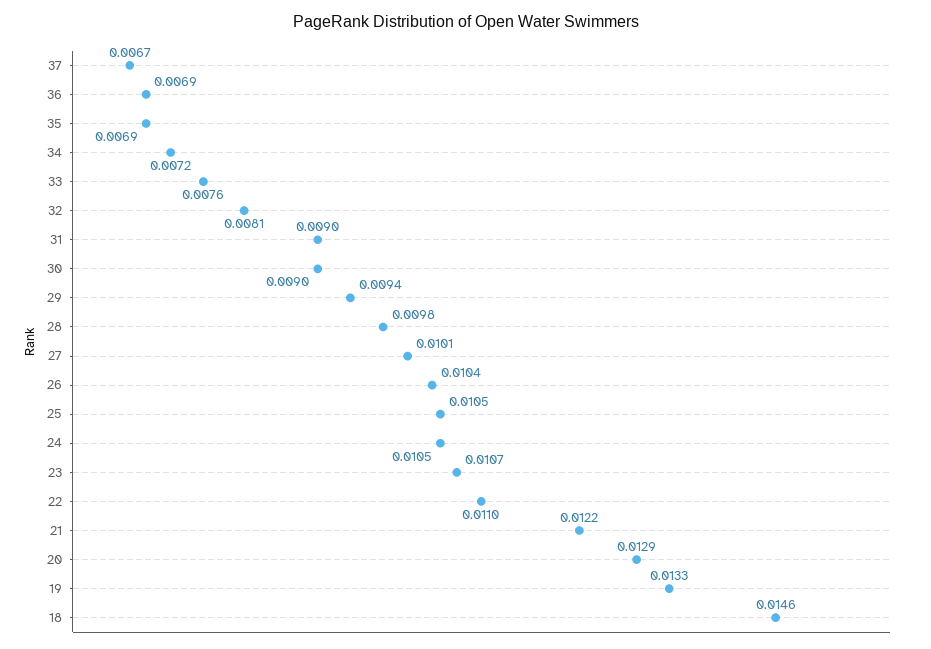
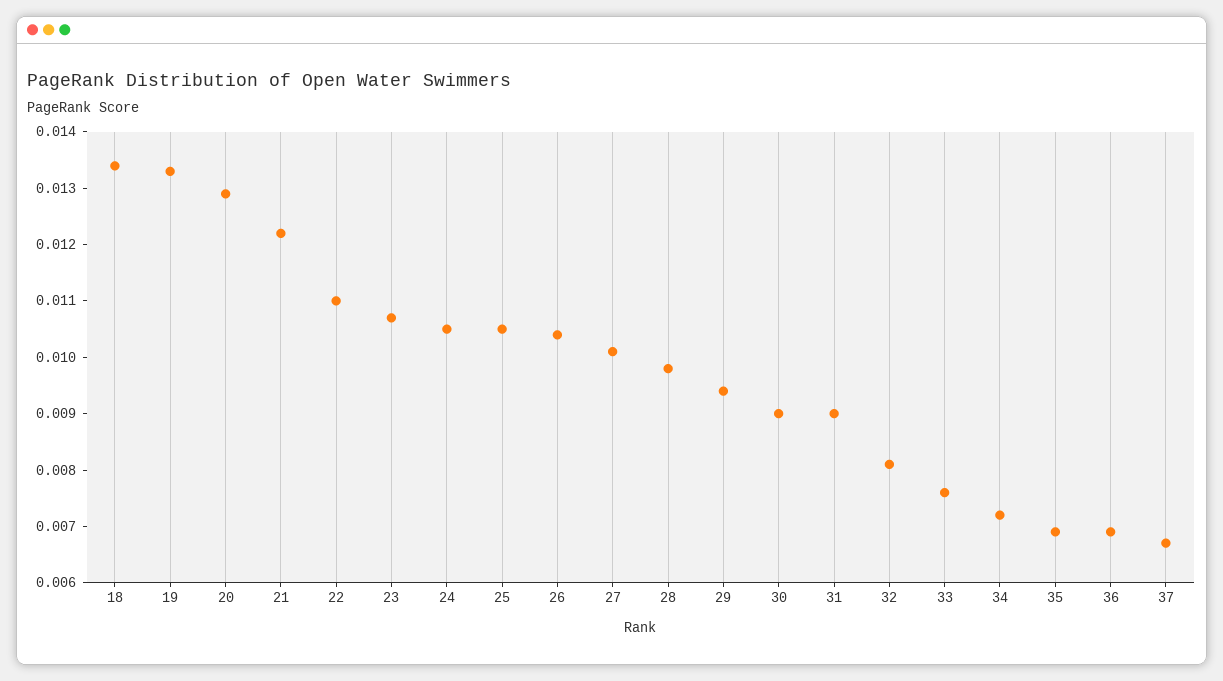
18: 0.0146 -> 0.0135

